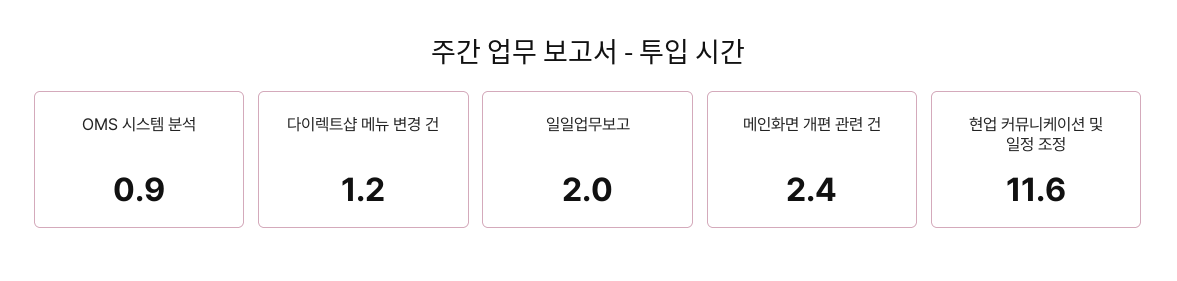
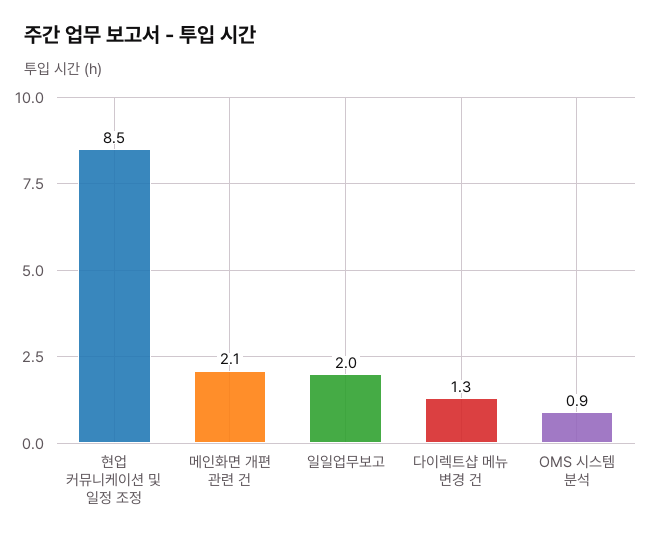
다이렉트샵 메뉴 변경 건: 1.2 -> 1.3
메인화면 개편 관련 건: 2.4 -> 2.1
현업 커뮤니케이션 및 일정 조정: 11.6 -> 8.5

